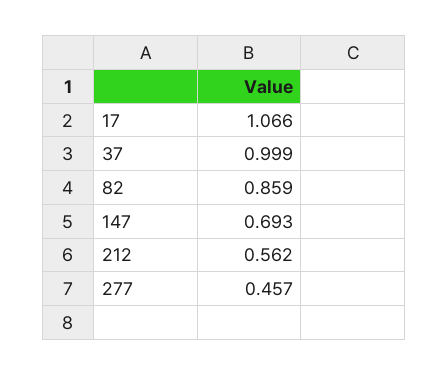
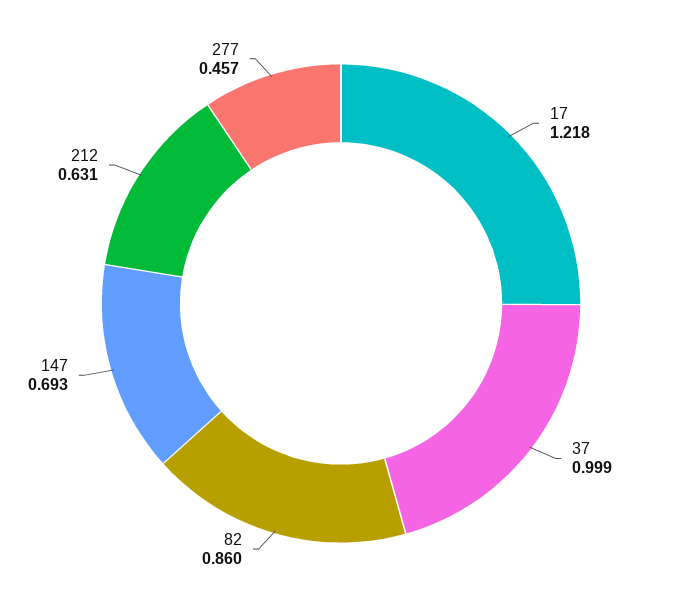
17: 1.066 -> 1.218
82: 0.859 -> 0.86
212: 0.562 -> 0.631

